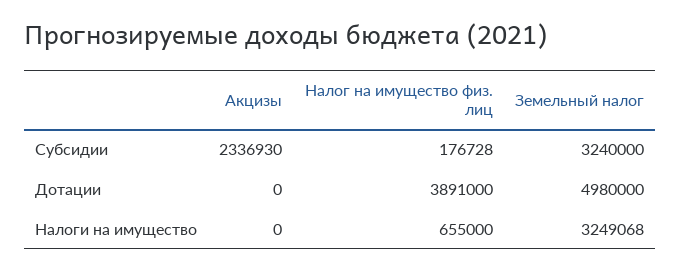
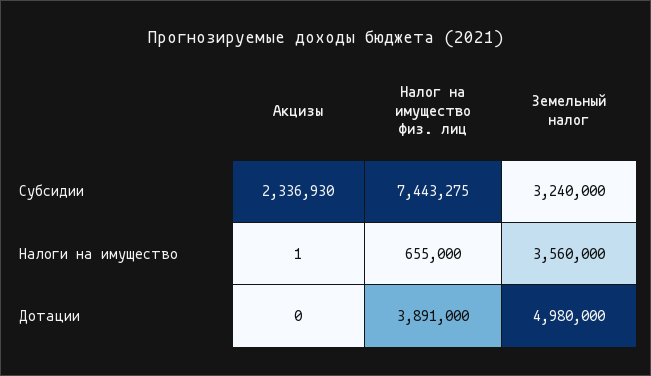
Налог на имущество физ. лиц, Субсидии: 176728 -> 7443275
Акцизы, Налоги на имущество: 0 -> 1
Земельный налог, Налоги на имущество: 3249068 -> 3560000

